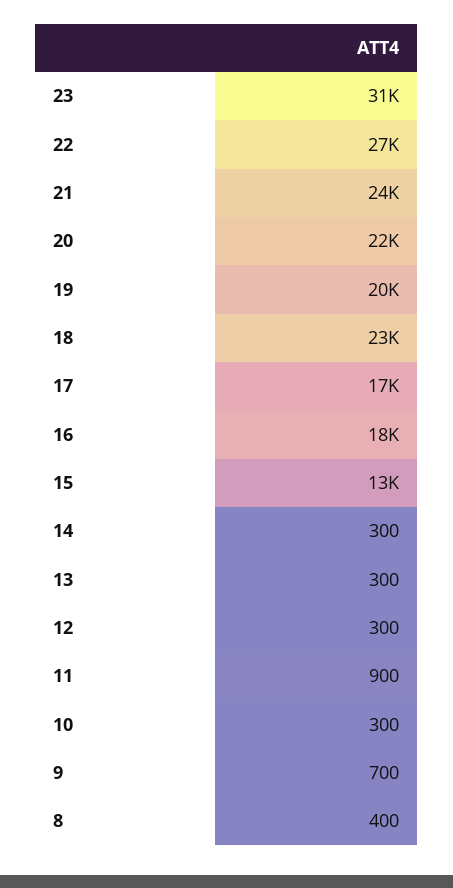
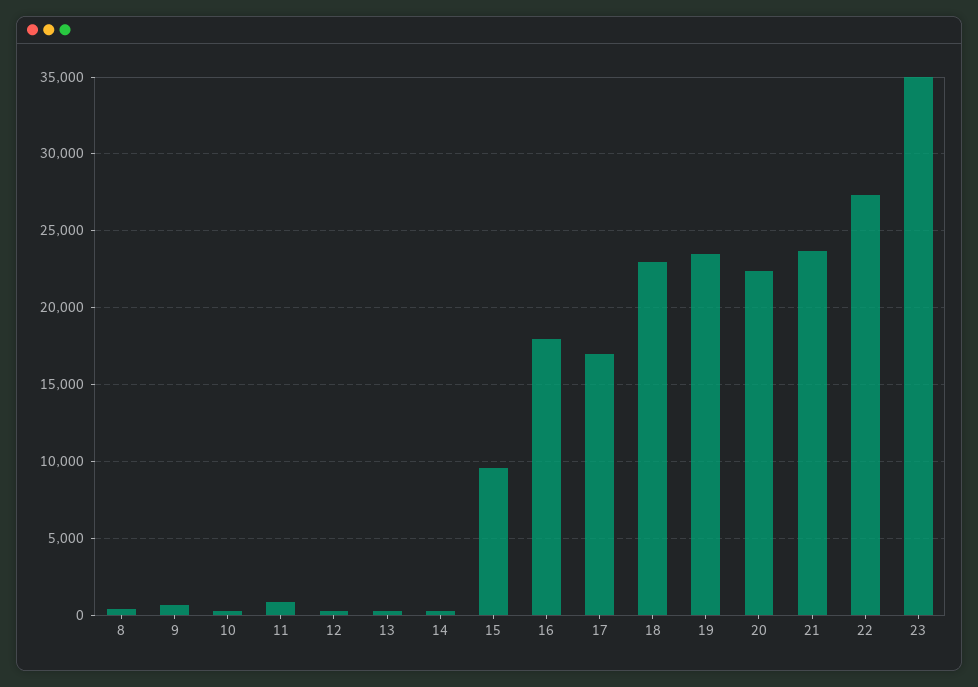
23: 31000 -> 35000
19: 20000 -> 23500
15: 13000 -> 9500

